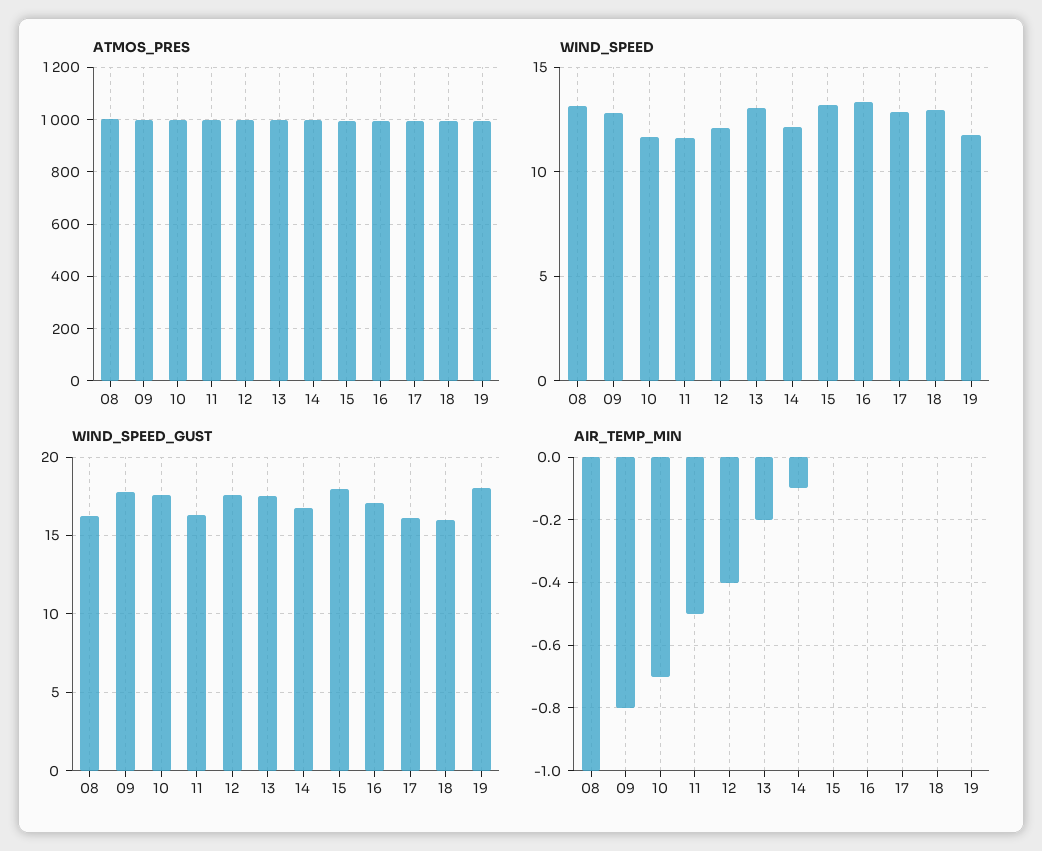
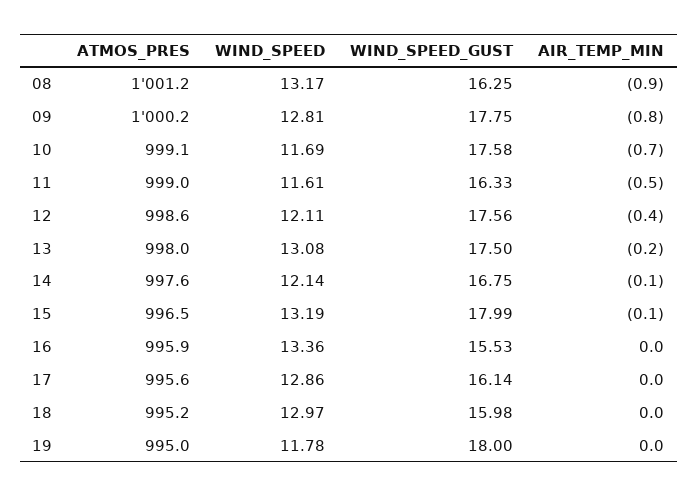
WIND_SPEED_GUST, 16: 17 -> 15.53
AIR_TEMP_MIN, 08: -1 -> -0.9
AIR_TEMP_MIN, 15: 0 -> -0.1

